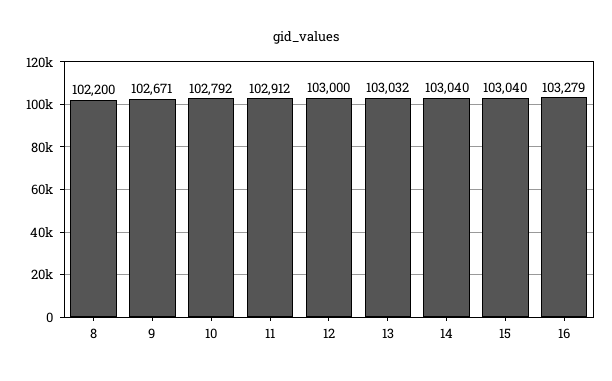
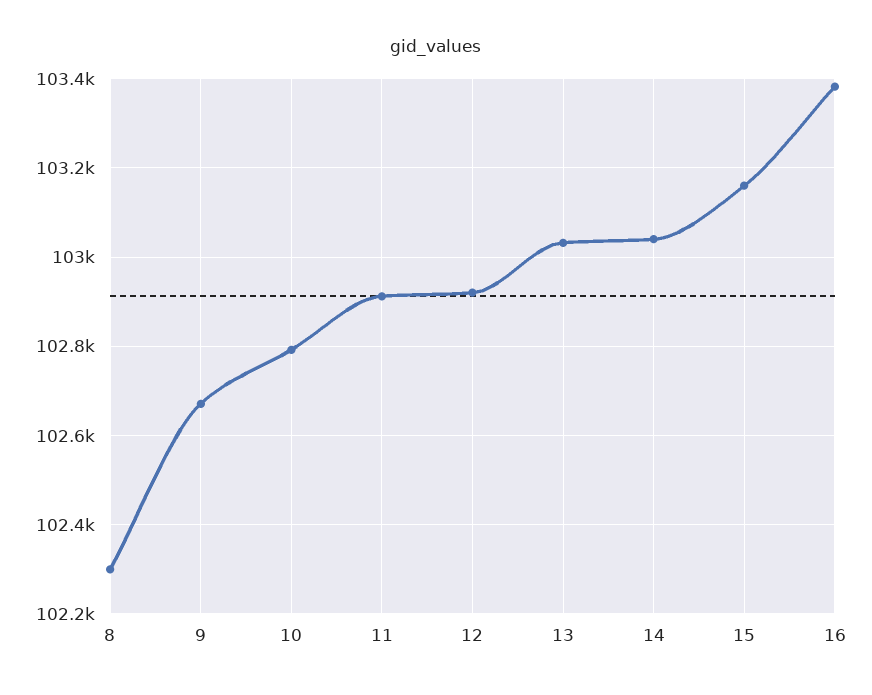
8: 102200 -> 102300
12: 103000 -> 102920
15: 103040 -> 103160
16: 103279 -> 103380

